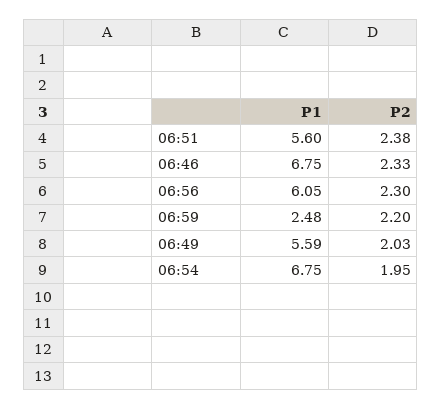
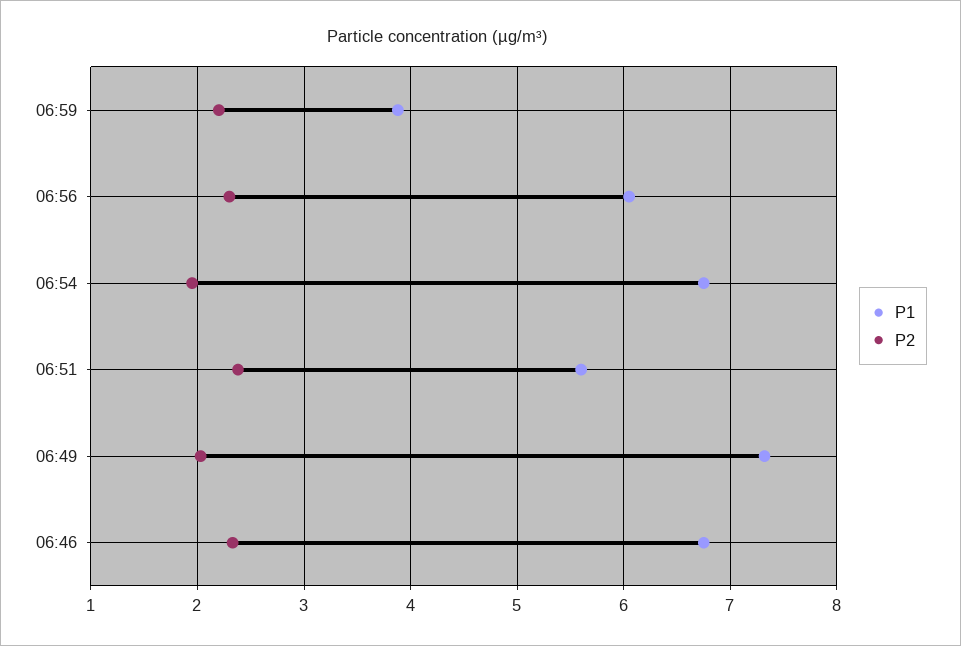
P1, 06:59: 2.48 -> 3.9
P1, 06:49: 5.59 -> 7.3

